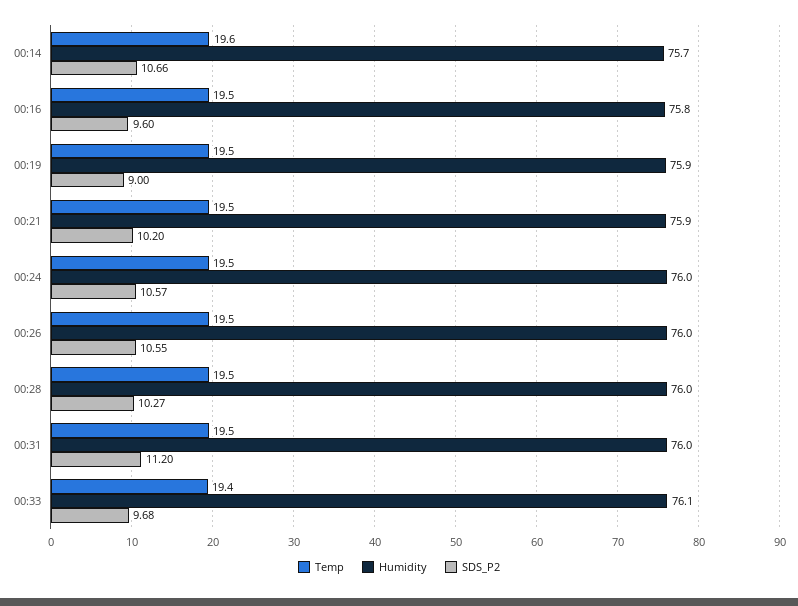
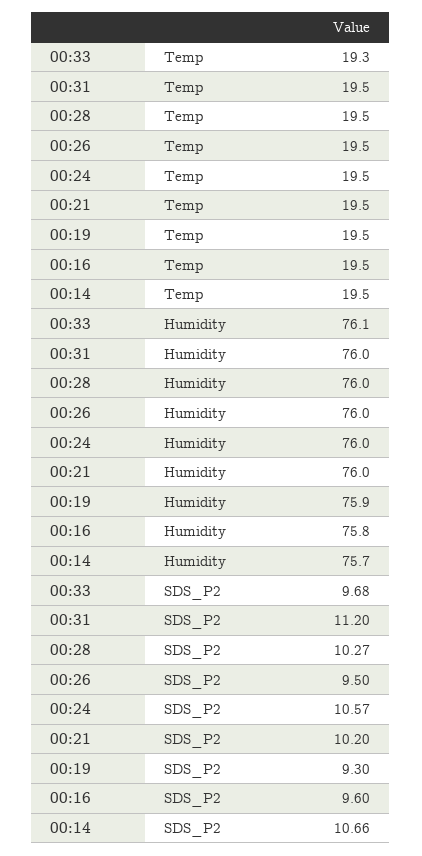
Temp, 00:14: 19.6 -> 19.5
SDS_P2, 00:19: 9 -> 9.3
Humidity, 00:21: 75.9 -> 76
SDS_P2, 00:26: 10.55 -> 9.5
Temp, 00:33: 19.4 -> 19.3

